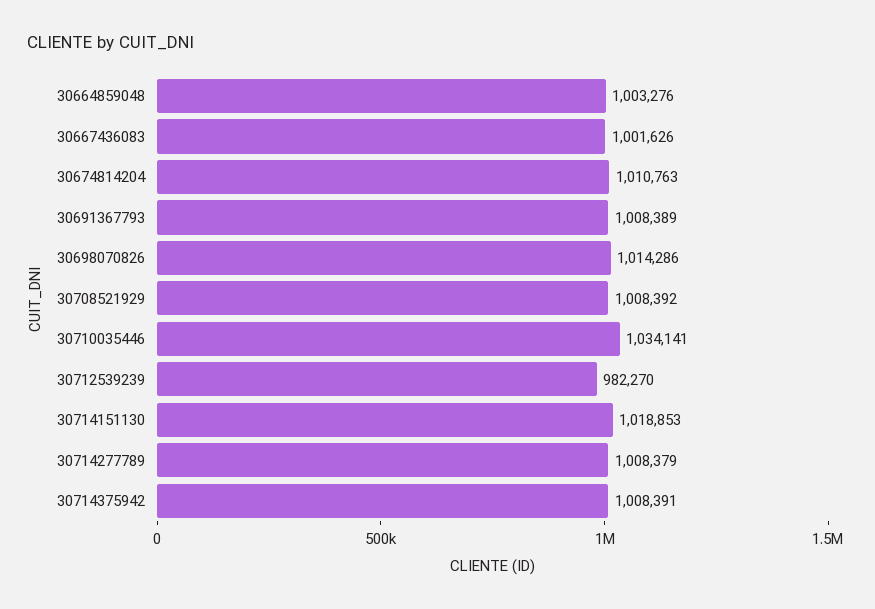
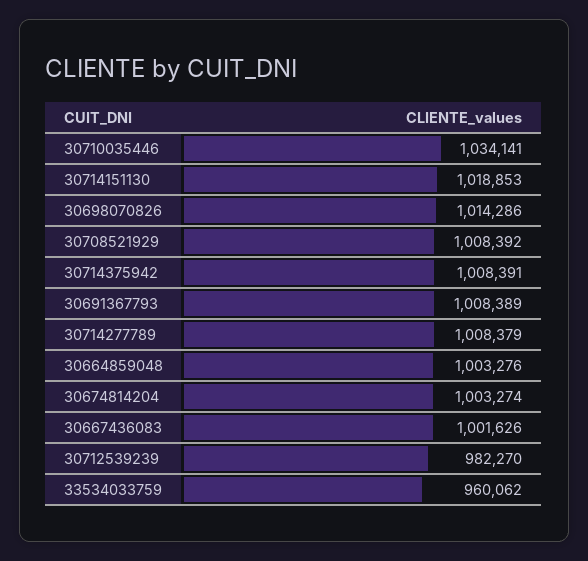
30674814204: 1010763 -> 1003274
33534033759: none -> 960062

